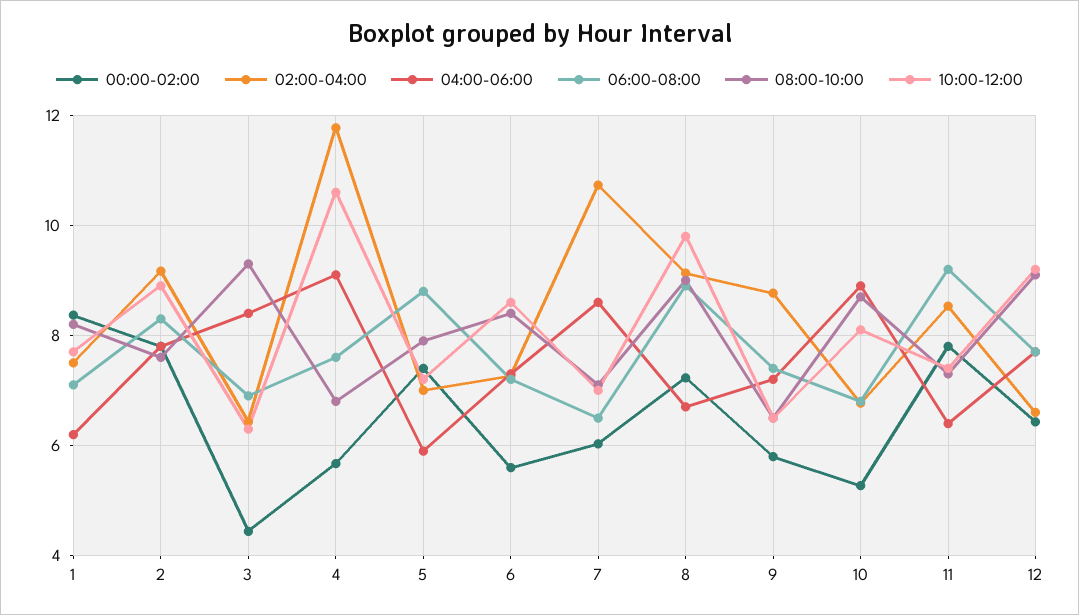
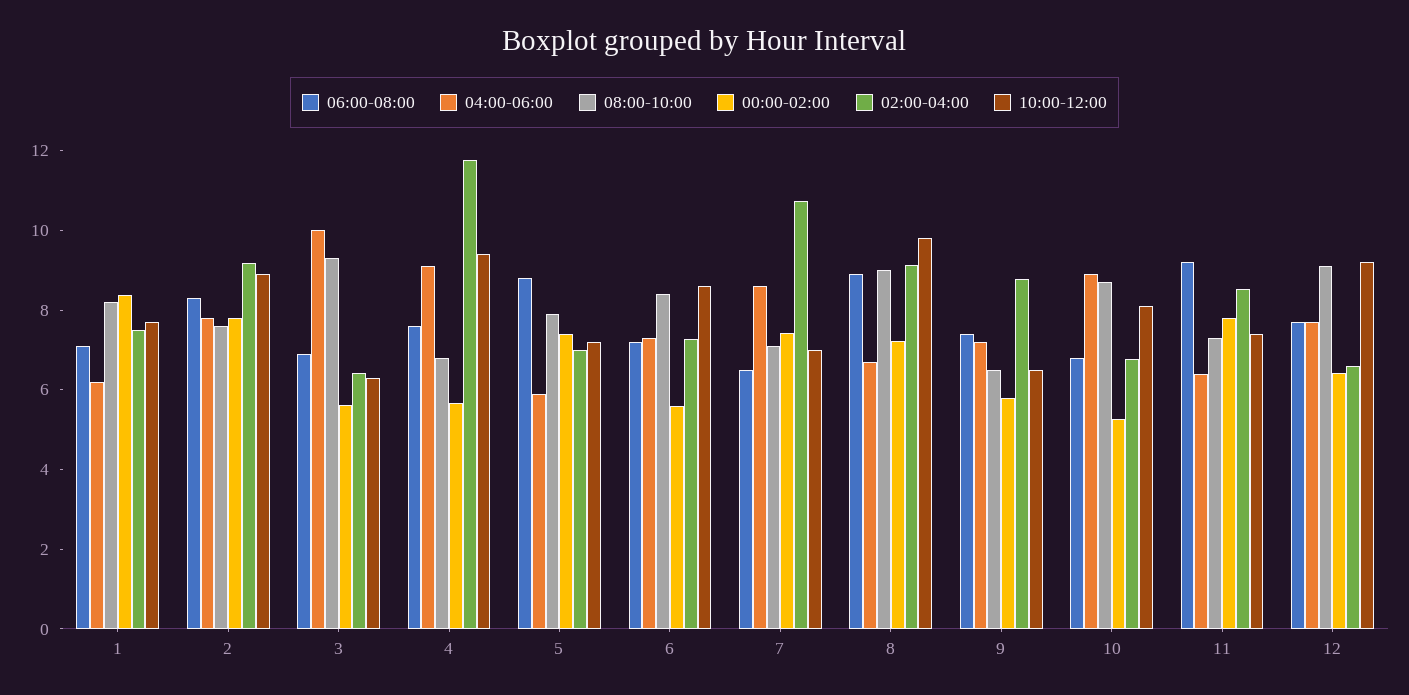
00:00-02:00, 3: 4.4 -> 5.5
04:00-06:00, 3: 8.4 -> 10
10:00-12:00, 4: 10.6 -> 9.5
00:00-02:00, 7: 6 -> 7.5

